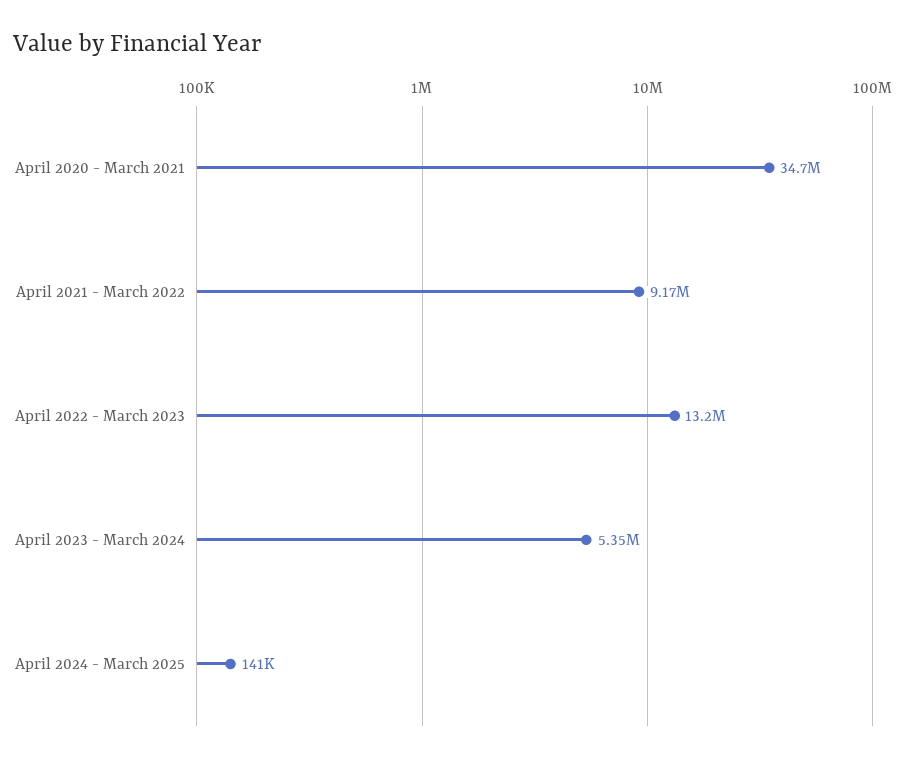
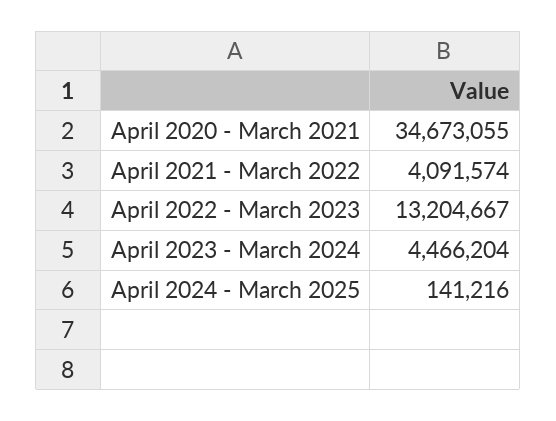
April 2021 - March 2022: 9170000 -> 4091574
April 2023 - March 2024: 5350000 -> 4466204

